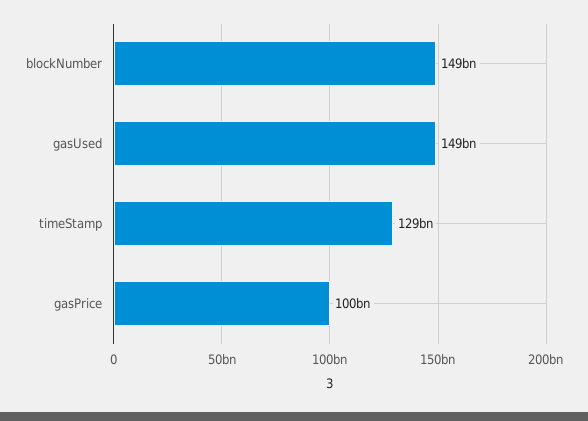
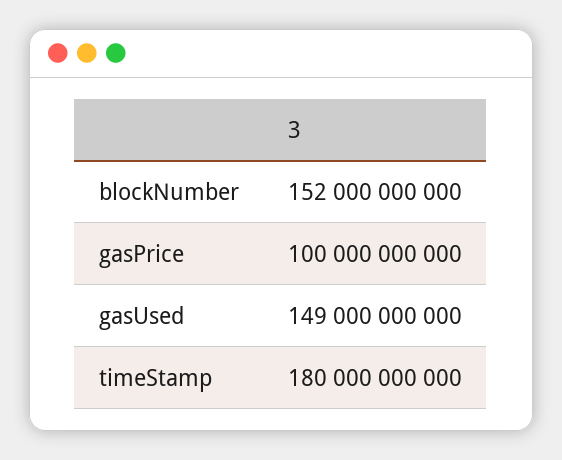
blockNumber: 149000000000 -> 152000000000
timeStamp: 129000000000 -> 180000000000

